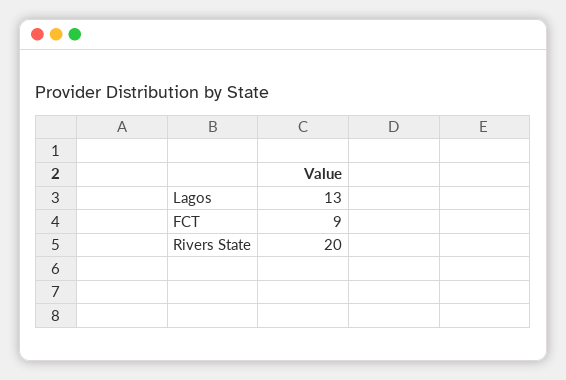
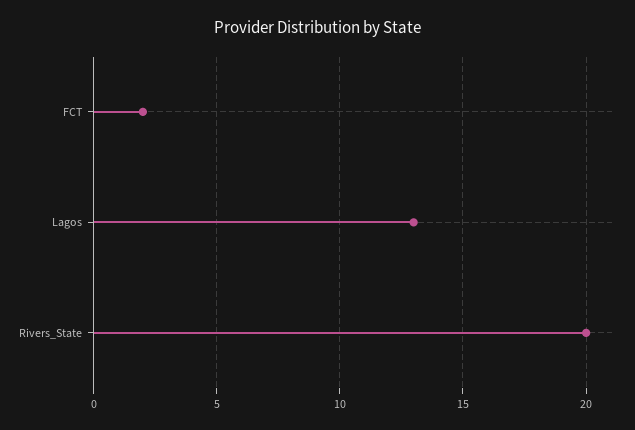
FCT: 9 -> 2

